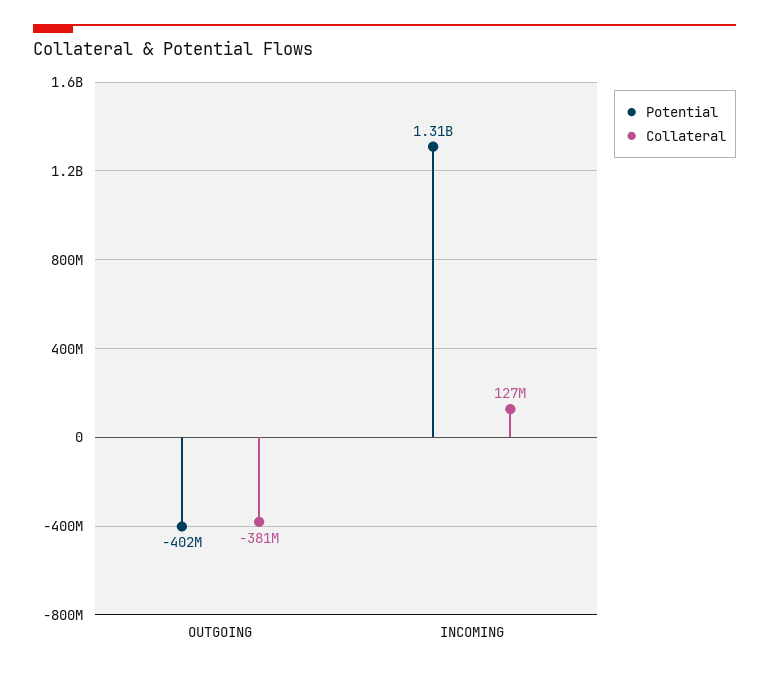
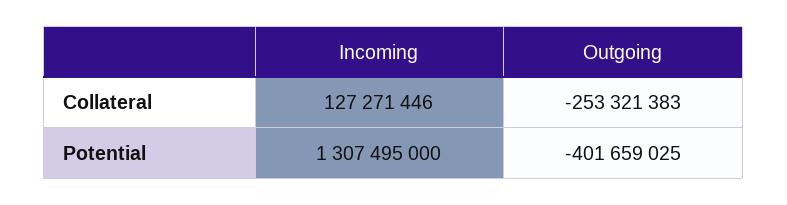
Collateral, OUTGOING: -381000000 -> -253321383

